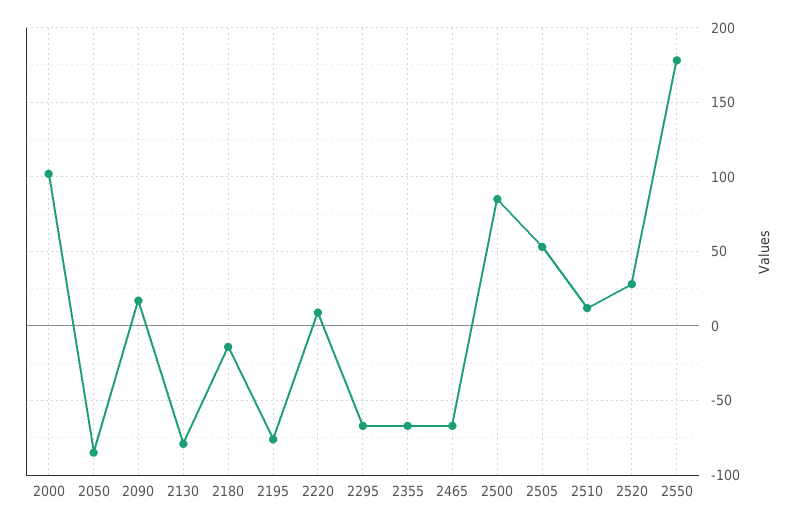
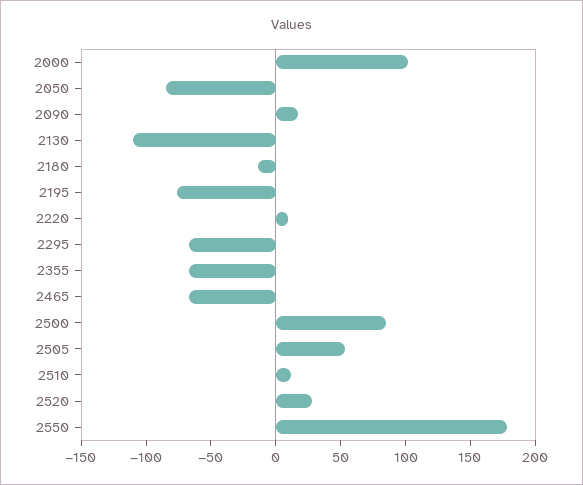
2130: -80 -> -110

